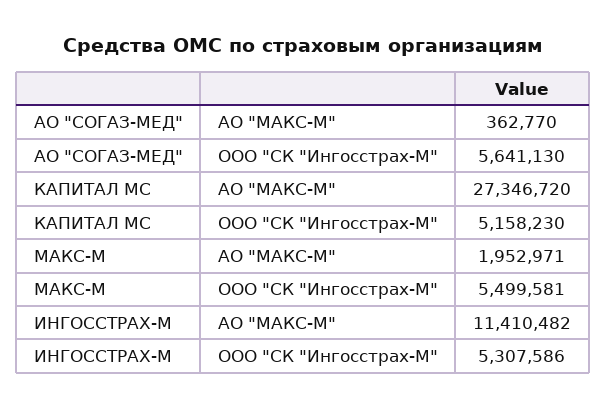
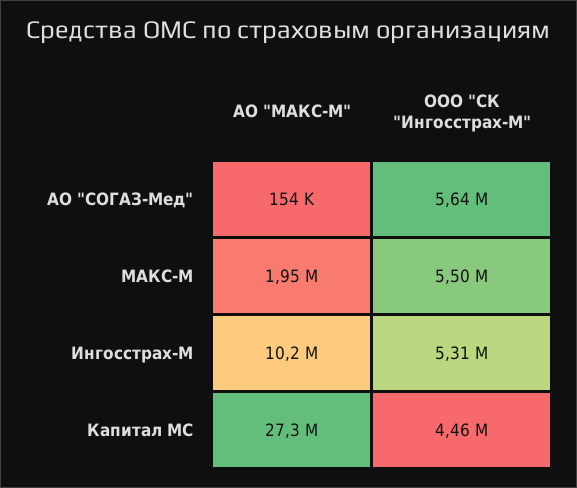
АО "СОГАЗ-МЕД", АО "МАКС-М": 362770 -> 154000
КАПИТАЛ МС, ООО "СК "Ингосстрах-М": 5158230 -> 4460000
ИНГОССТРАХ-М, АО "МАКС-М": 11410482 -> 10200000

